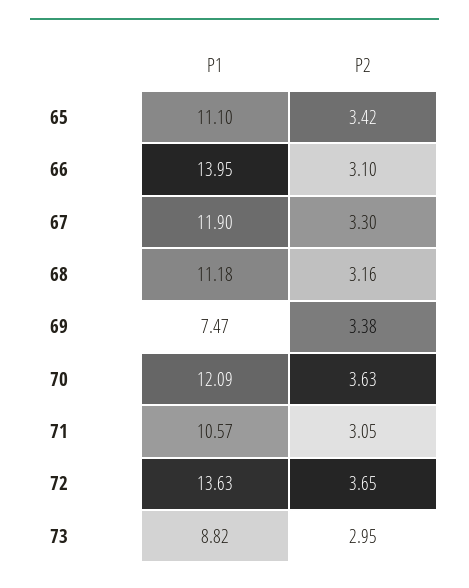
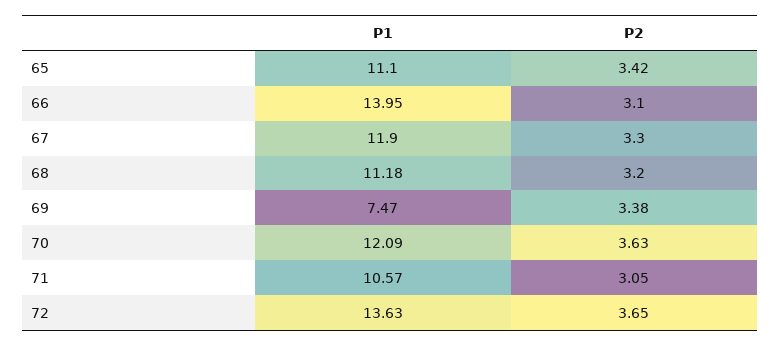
P2, 68: 3.16 -> 3.2
P1, 73: 8.82 -> none
P2, 73: 2.95 -> none

